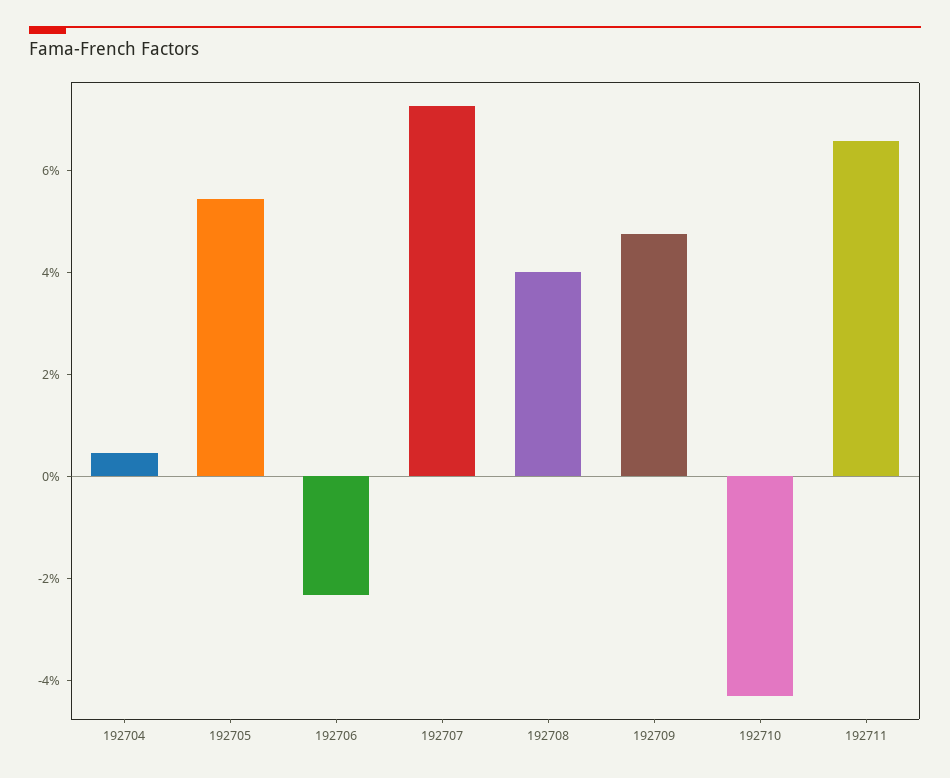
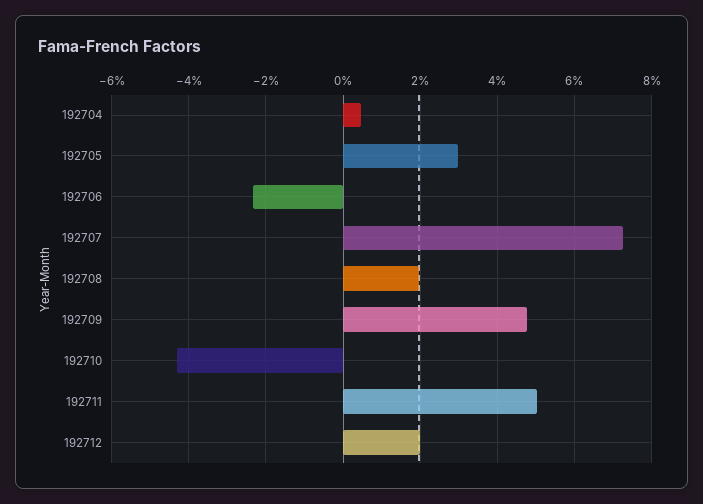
192705: 5.5 -> 3
192708: 4 -> 2
192711: 6.5 -> 5
192712: none -> 2

